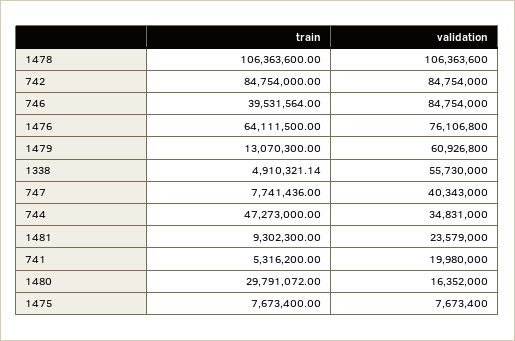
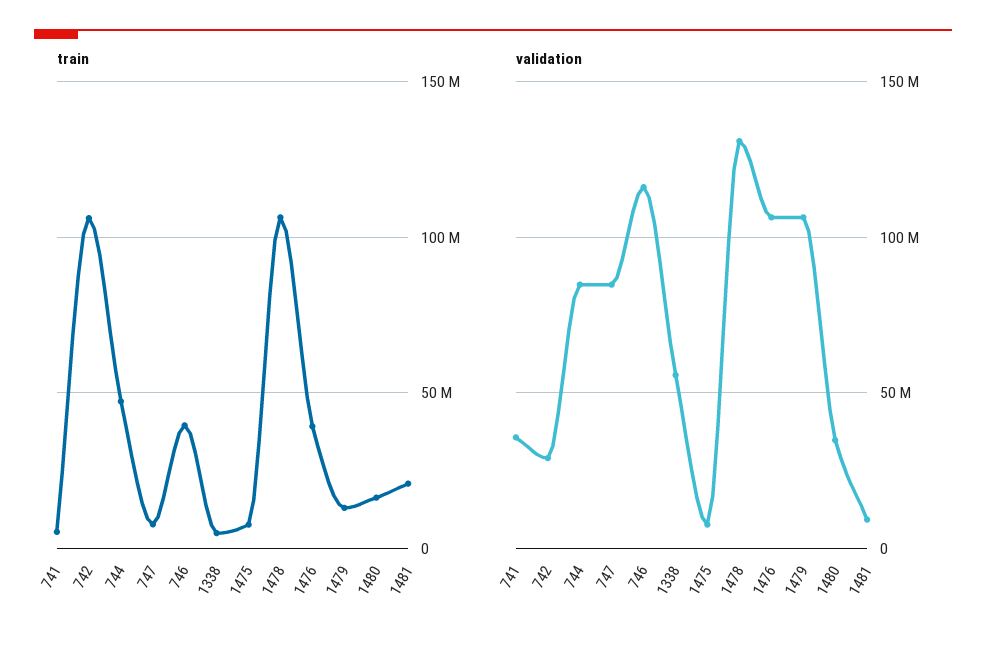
validation, 1478: 106363600 -> 130000000
train, 742: 84754000 -> 105000000
validation, 742: 84754000 -> 30000000
validation, 746: 84754000 -> 115000000
train, 1476: 64111500 -> 40000000
validation, 1476: 76106800 -> 105000000
validation, 1479: 60926800 -> 105000000
validation, 747: 40343000 -> 85000000
validation, 744: 34831000 -> 85000000
train, 1481: 9302300 -> 20000000
validation, 1481: 23579000 -> 10000000
validation, 741: 19980000 -> 35000000
train, 1480: 29791072 -> 15000000
validation, 1480: 16352000 -> 35000000

